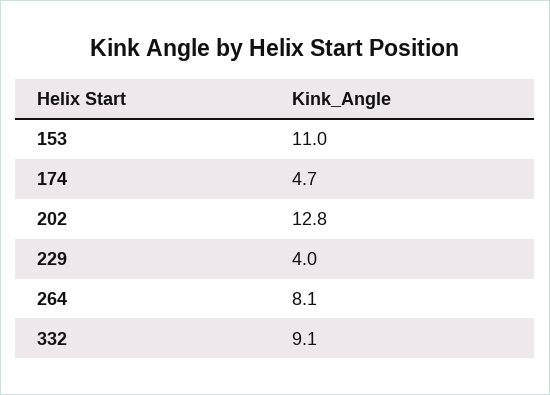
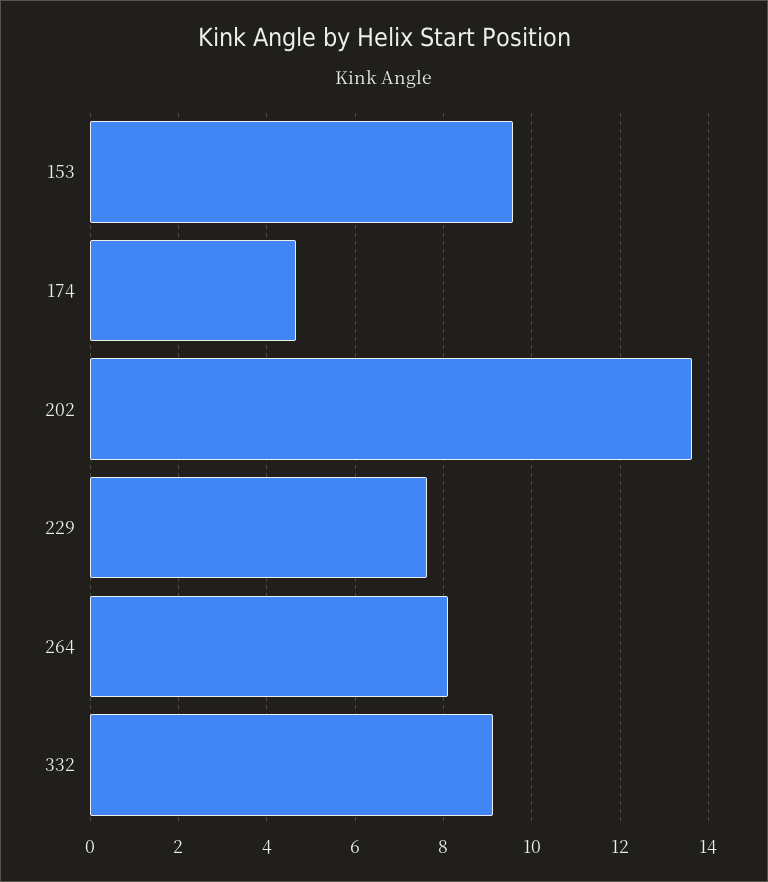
153: 11 -> 9.6
202: 12.8 -> 13.6
229: 4 -> 7.6

